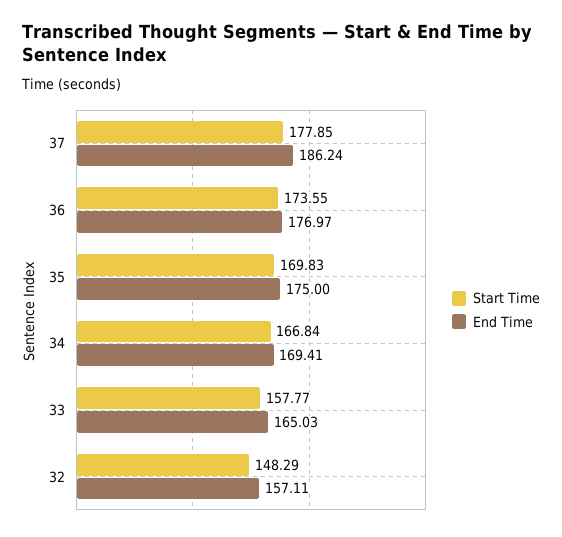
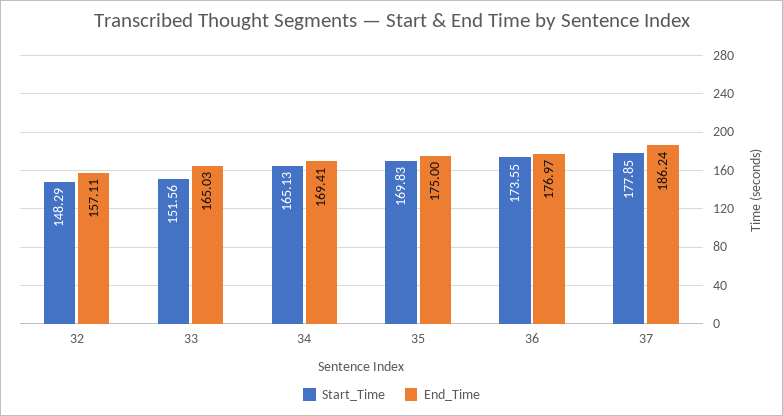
Start Time, 34: 166.84 -> 165.13
Start Time, 33: 157.77 -> 151.56

